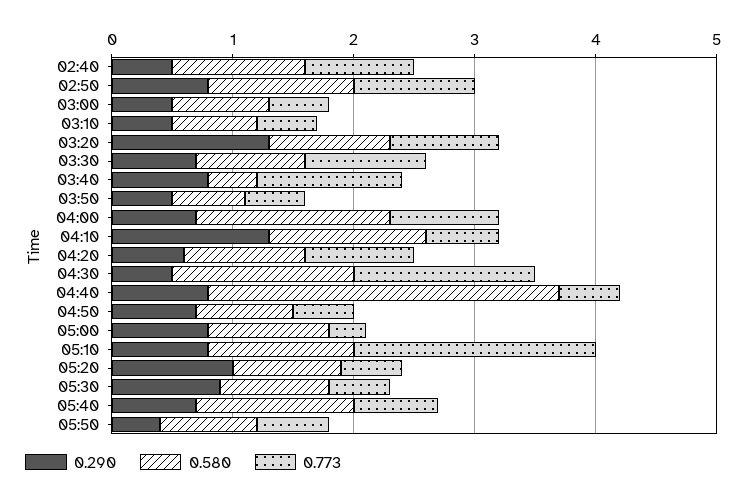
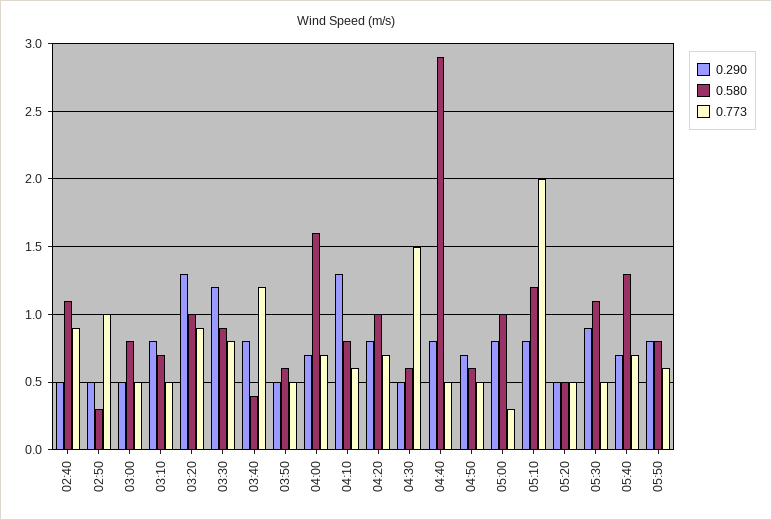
0.290, 02:50: 0.8 -> 0.5
0.580, 02:50: 1.2 -> 0.3
0.290, 03:10: 0.5 -> 0.8
0.290, 03:30: 0.7 -> 1.2
0.773, 03:30: 1 -> 0.8
0.773, 04:00: 0.9 -> 0.7
0.580, 04:10: 1.3 -> 0.8
0.290, 04:20: 0.6 -> 0.8
0.773, 04:20: 0.9 -> 0.7
0.580, 04:30: 1.5 -> 0.6
0.580, 04:50: 0.8 -> 0.6
0.290, 05:20: 1 -> 0.5
0.580, 05:20: 0.9 -> 0.5
0.580, 05:30: 0.9 -> 1.1
0.290, 05:50: 0.4 -> 0.8

